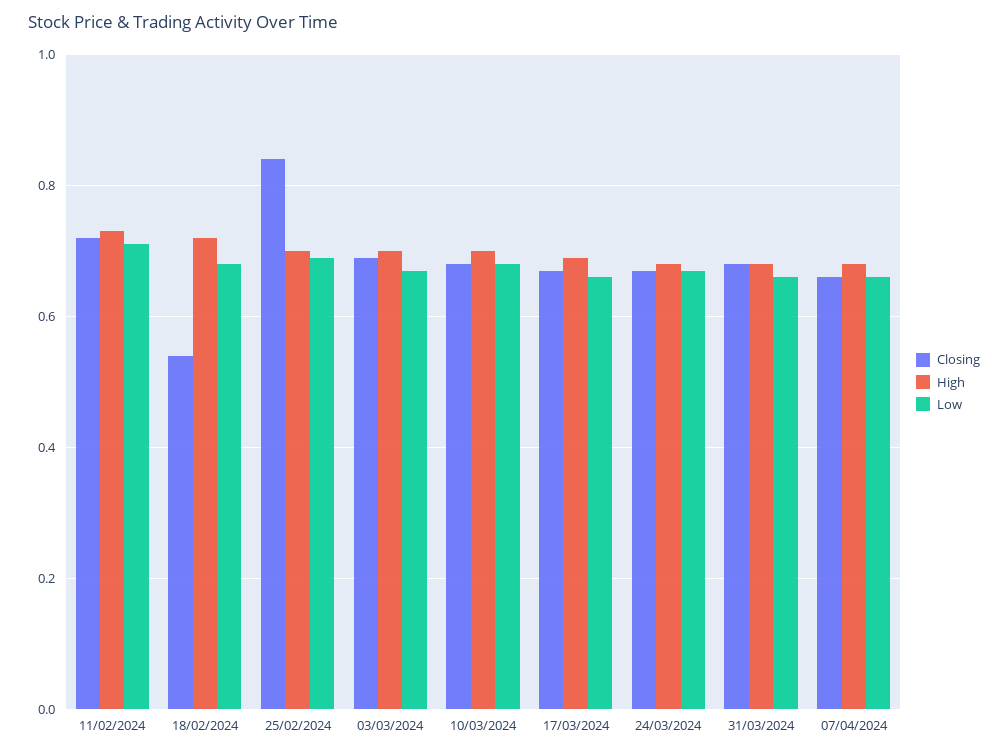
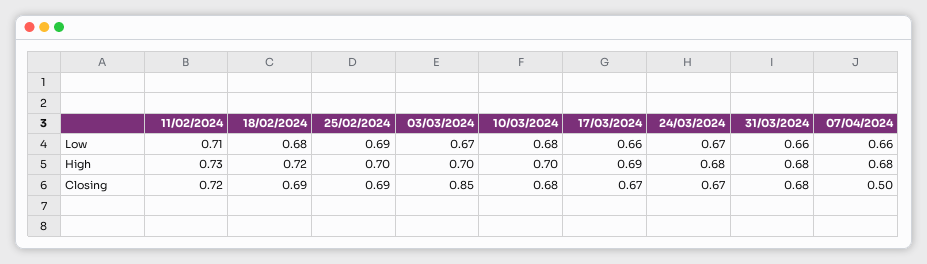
Closing, 18/02/2024: 0.55 -> 0.69
Closing, 25/02/2024: 0.85 -> 0.69
Closing, 03/03/2024: 0.7 -> 0.85
Closing, 07/04/2024: 0.65 -> 0.5

